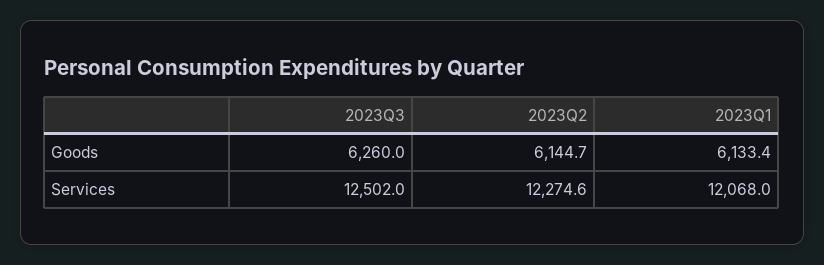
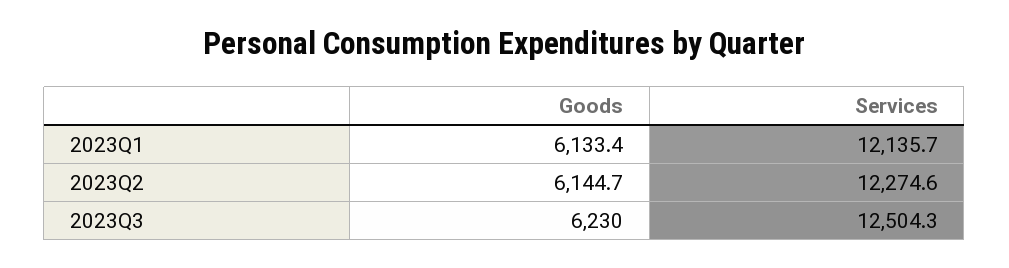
2023Q3, Goods: 6260 -> 6230
2023Q3, Services: 12502 -> 12504.3
2023Q1, Services: 12068 -> 12135.7

